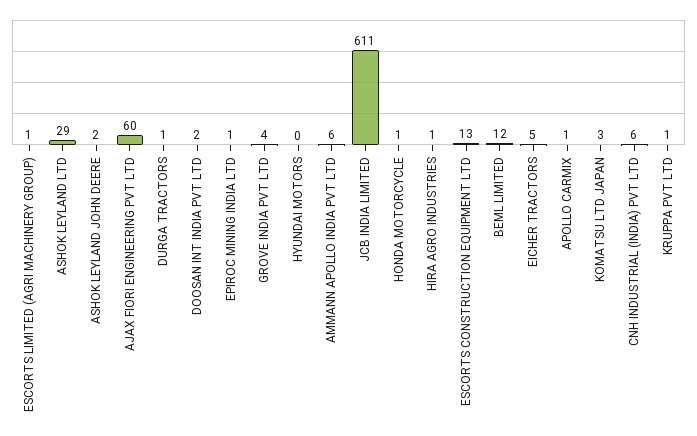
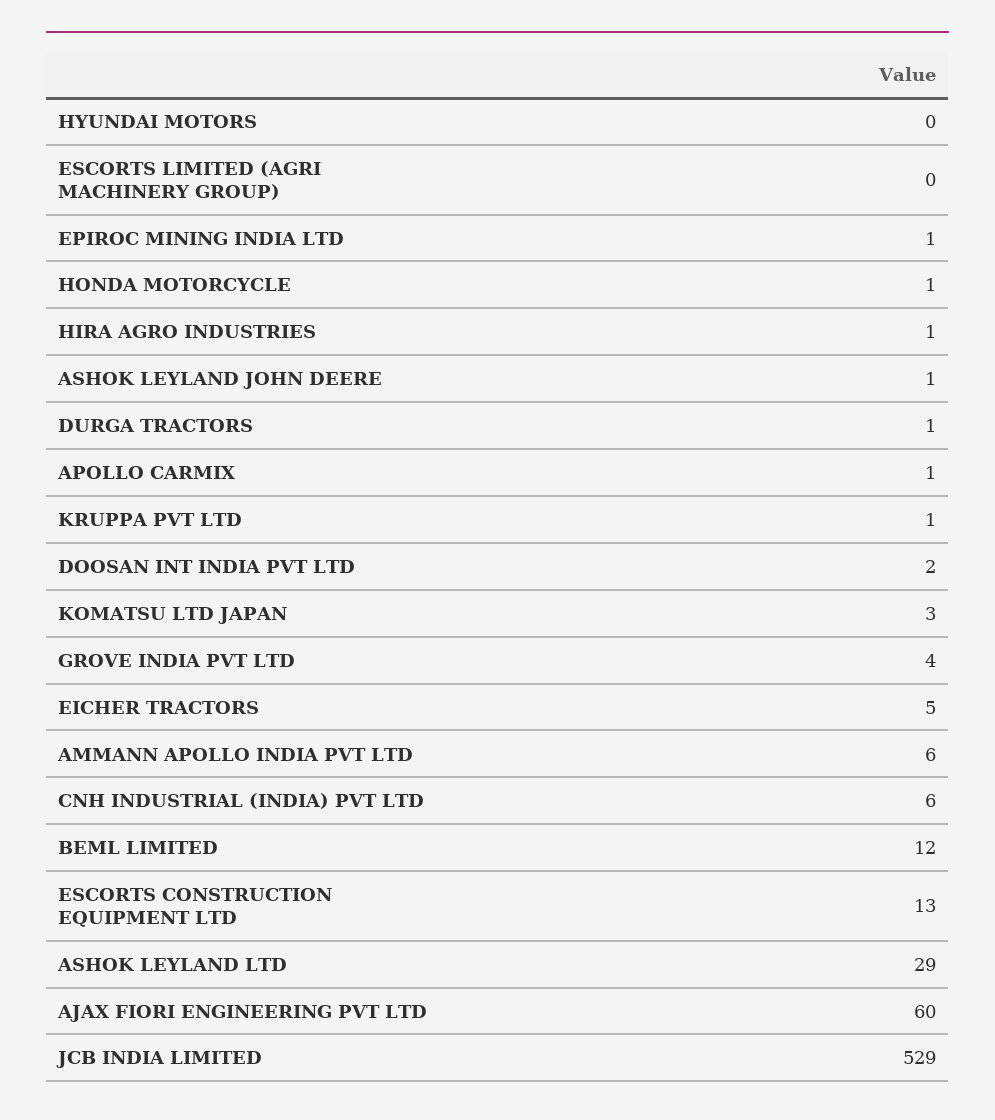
ESCORTS LIMITED (AGRI MACHINERY GROUP): 1 -> 0
ASHOK LEYLAND JOHN DEERE: 2 -> 1
JCB INDIA LIMITED: 611 -> 529

